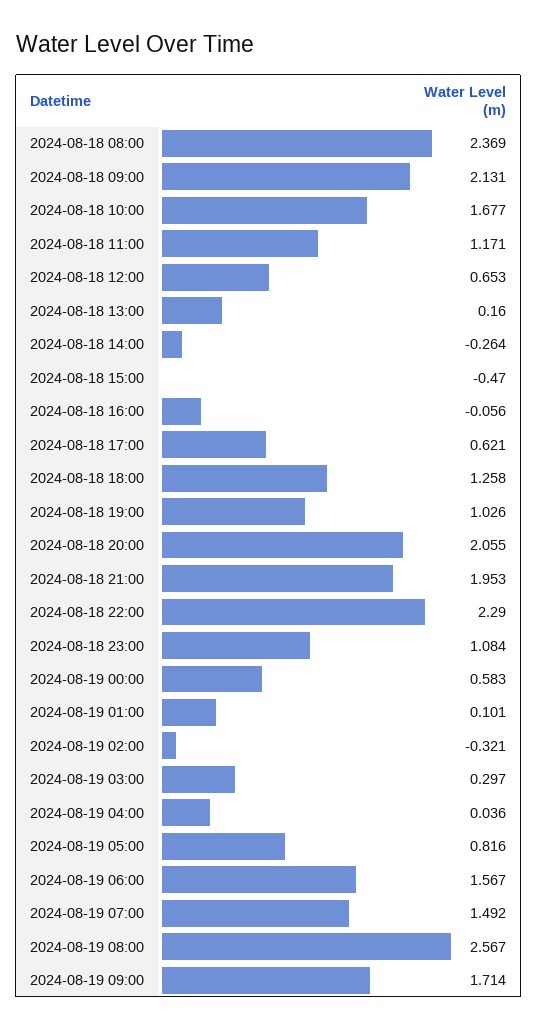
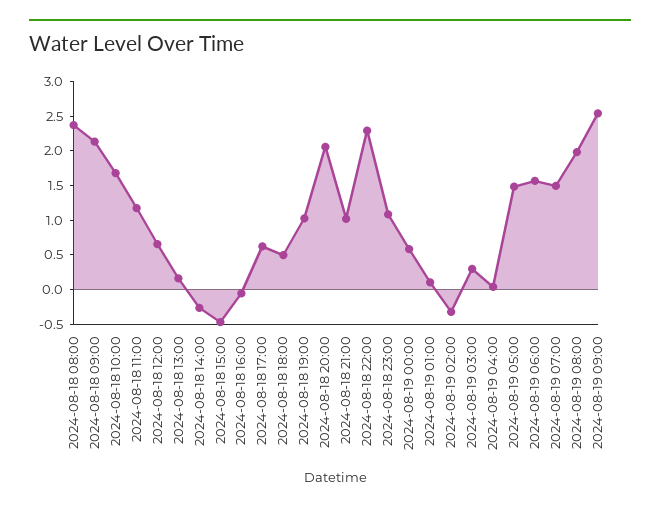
2024-08-18 18:00: 1.258 -> 0.5
2024-08-18 21:00: 1.953 -> 1
2024-08-19 05:00: 0.816 -> 1.5
2024-08-19 08:00: 2.567 -> 2
2024-08-19 09:00: 1.714 -> 2.5

